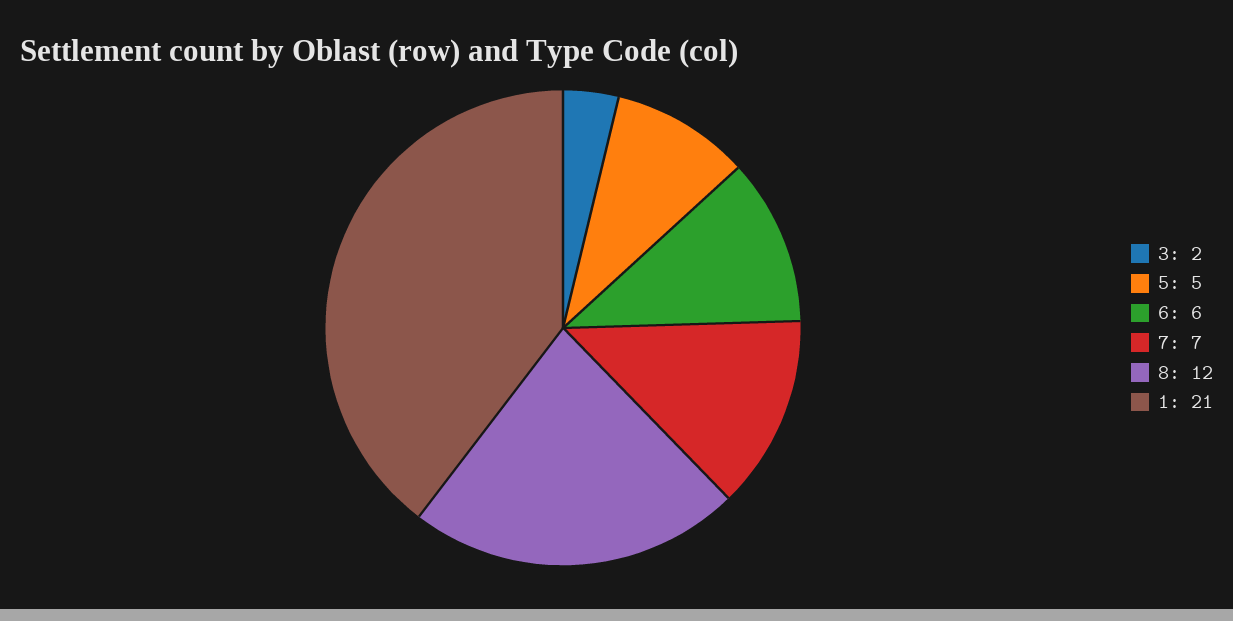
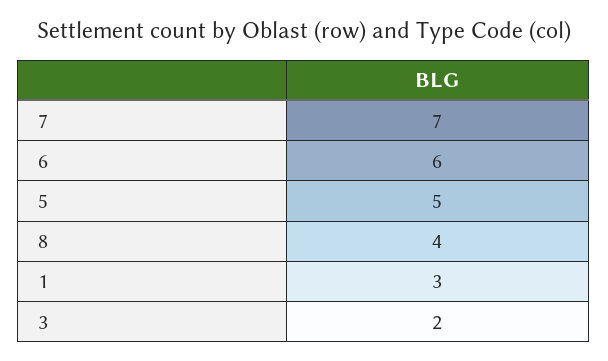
8: 12 -> 4
1: 21 -> 3

